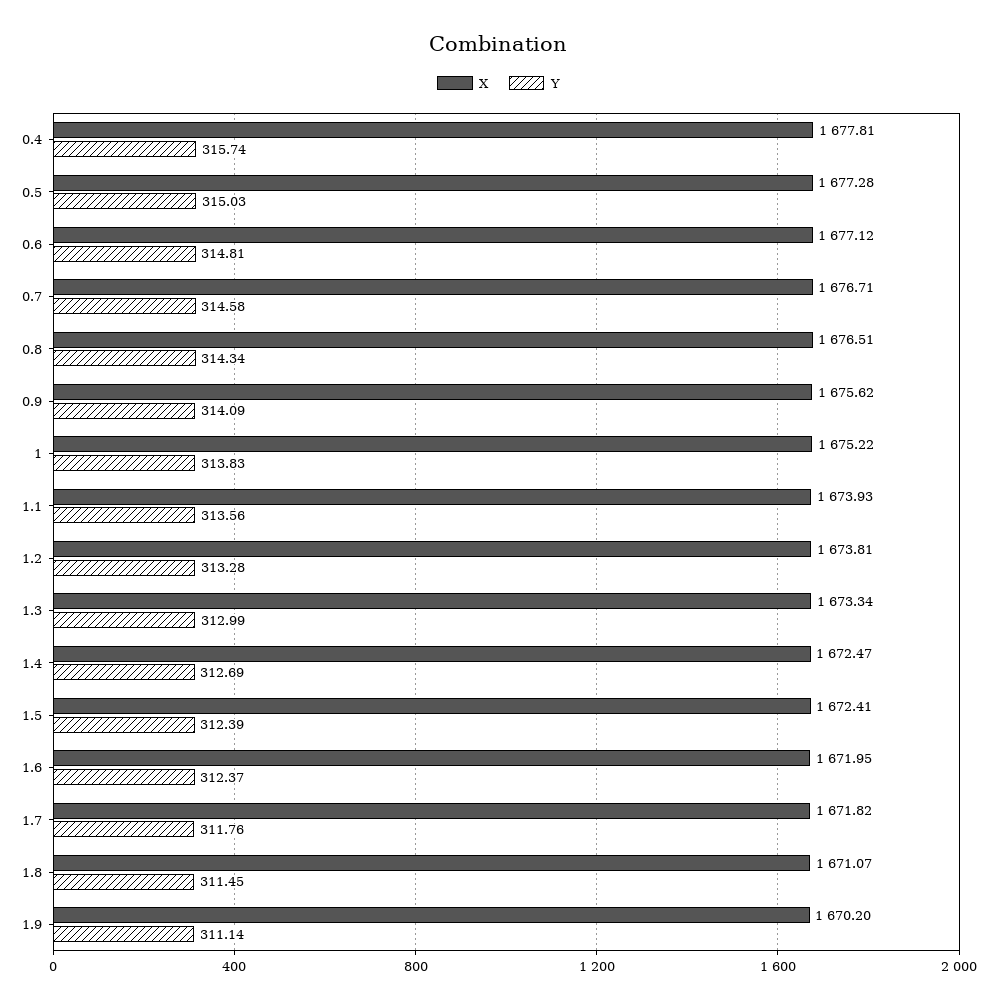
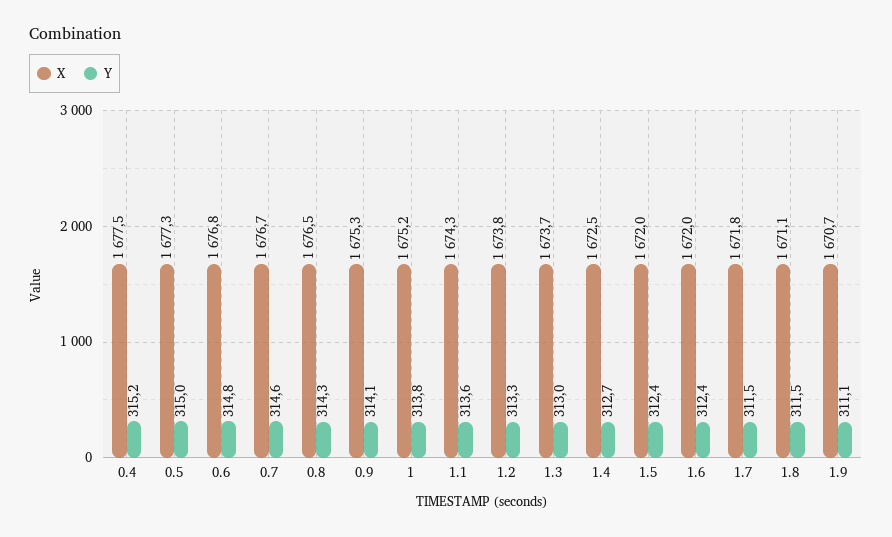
X, 0.4: 1677.81 -> 1677.5
Y, 0.4: 315.74 -> 315.2
X, 0.6: 1677.12 -> 1676.8
X, 0.9: 1675.62 -> 1675.3
X, 1.1: 1673.93 -> 1674.3
X, 1.3: 1673.34 -> 1673.7
X, 1.5: 1672.41 -> 1672
Y, 1.7: 311.76 -> 311.5
X, 1.9: 1670.2 -> 1670.7

